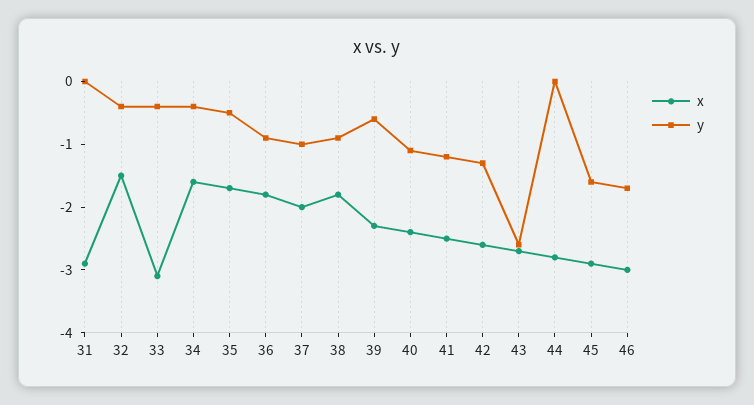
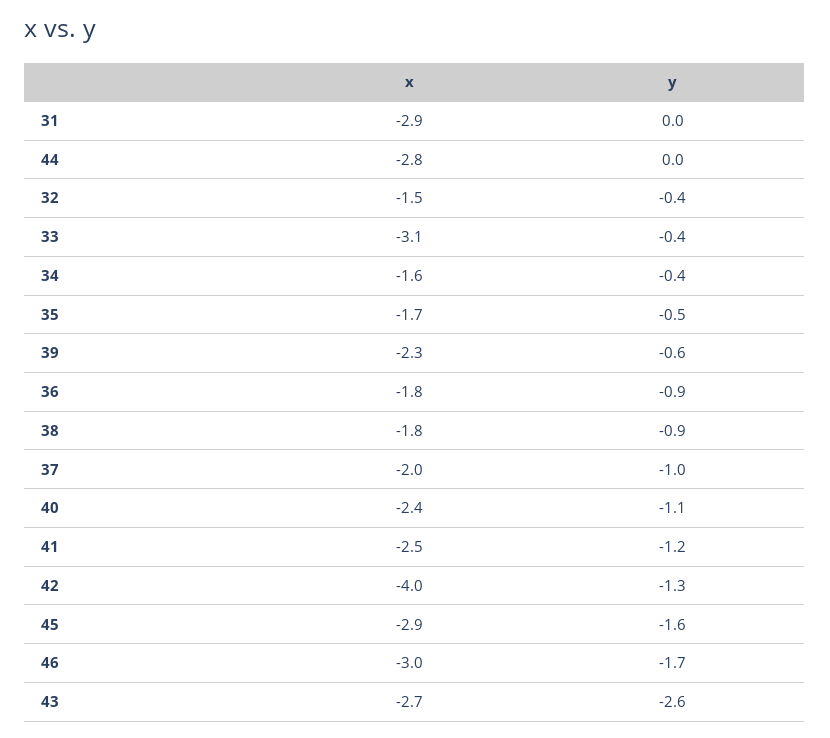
x, 42: -2.5 -> -4

